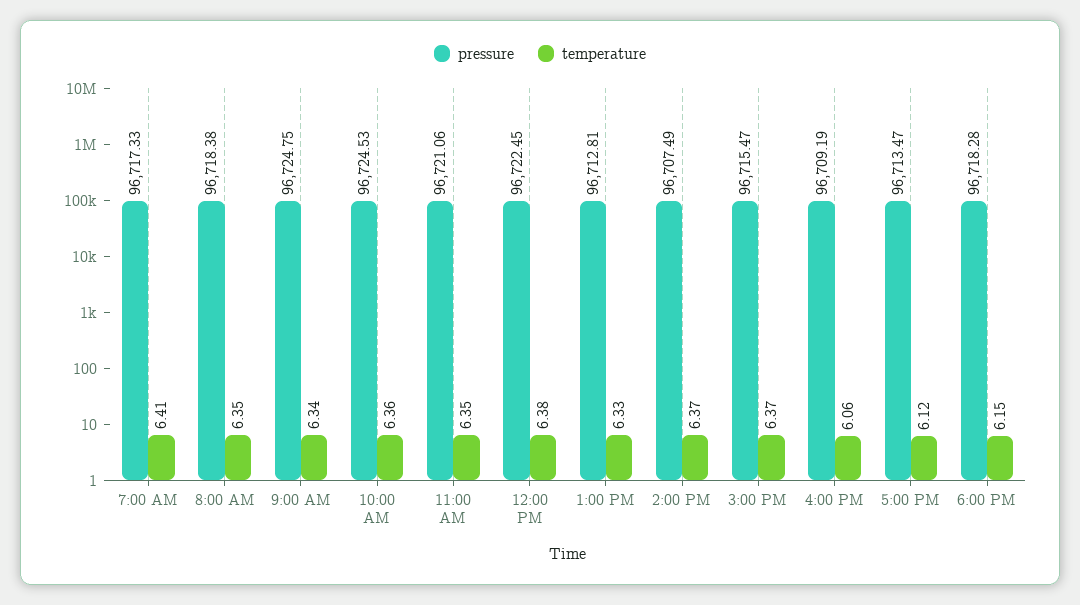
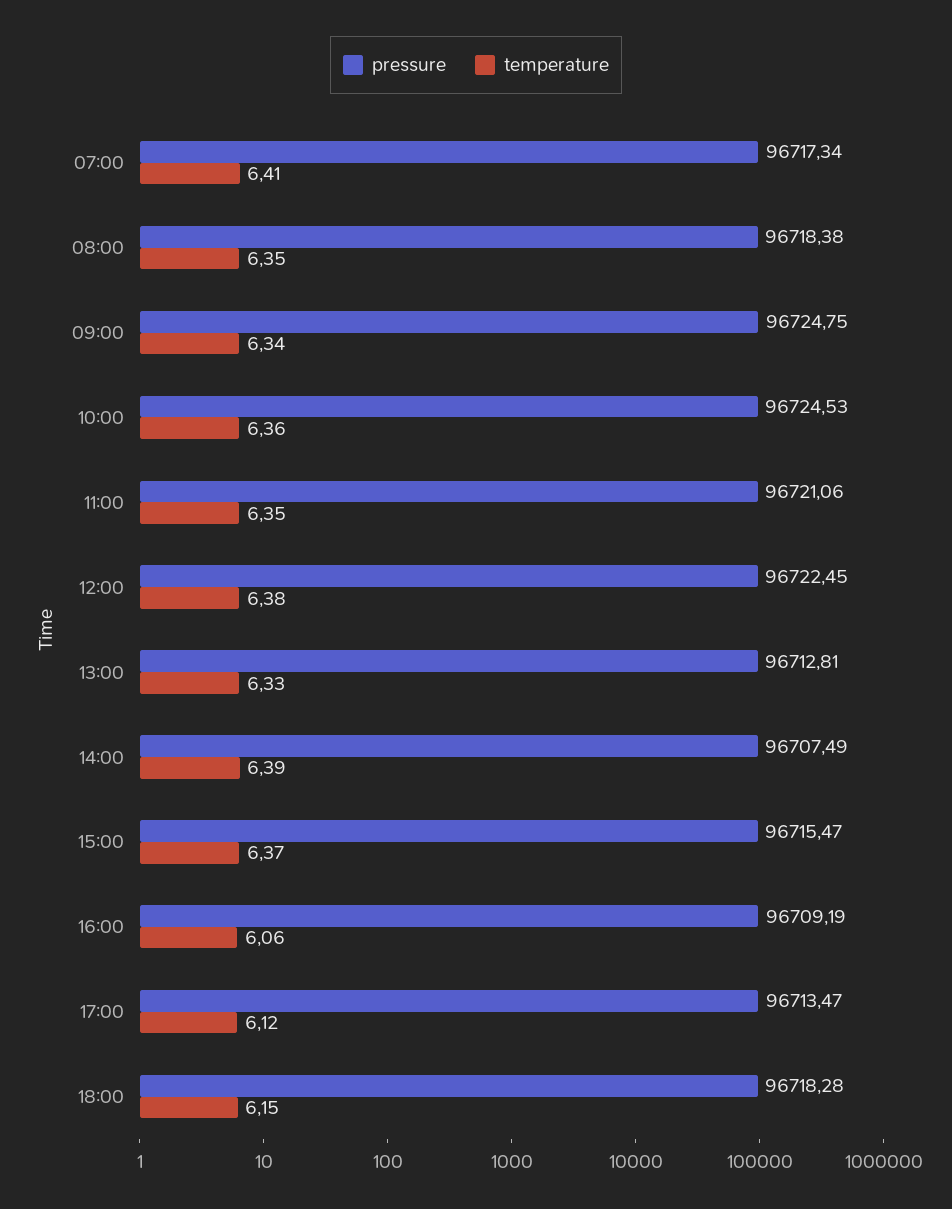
pressure, 7:00 AM: 96717.33 -> 96717.34
temperature, 2:00 PM: 6.37 -> 6.39

